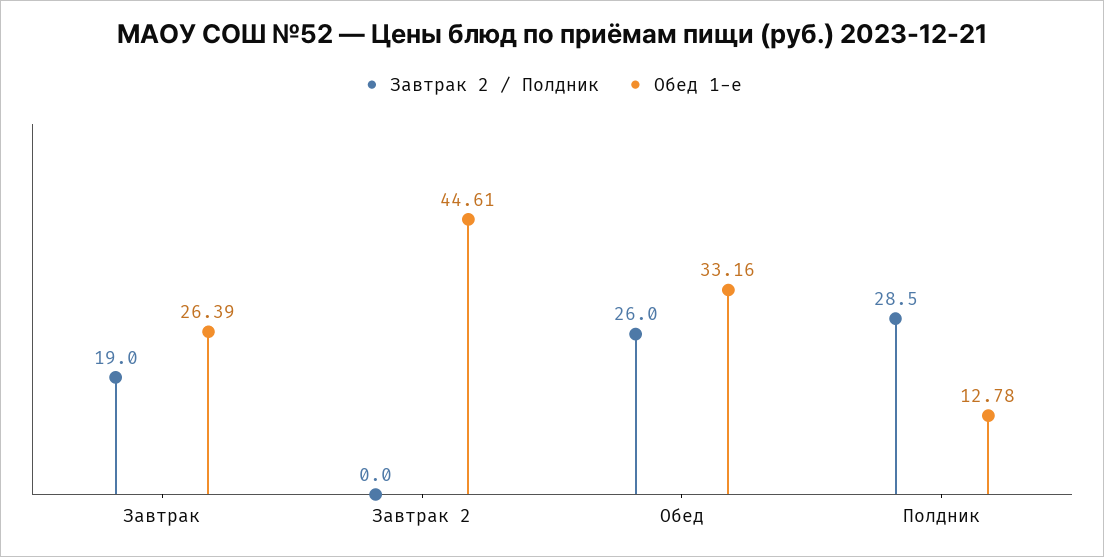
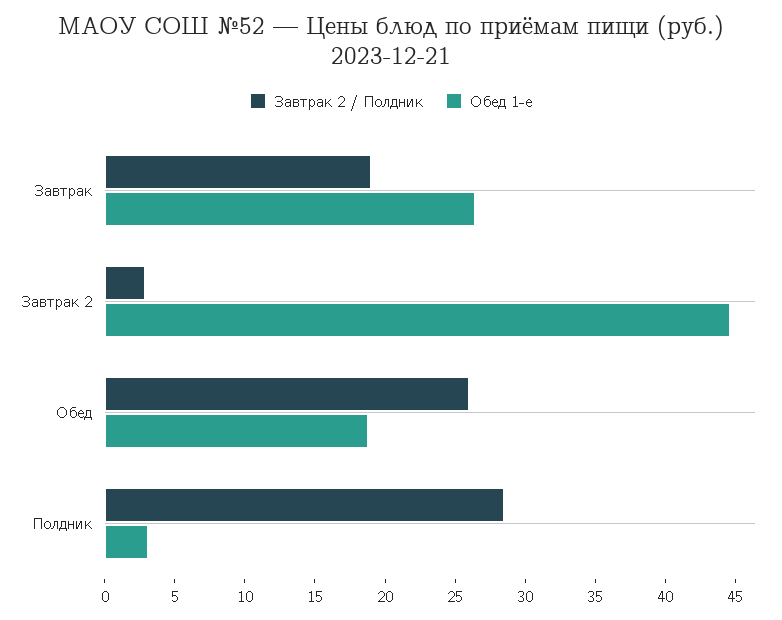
Завтрак 2 / Полдник, Завтрак 2: 0 -> 3
Обед 1-е, Обед: 33.16 -> 19
Обед 1-е, Полдник: 12.78 -> 3

